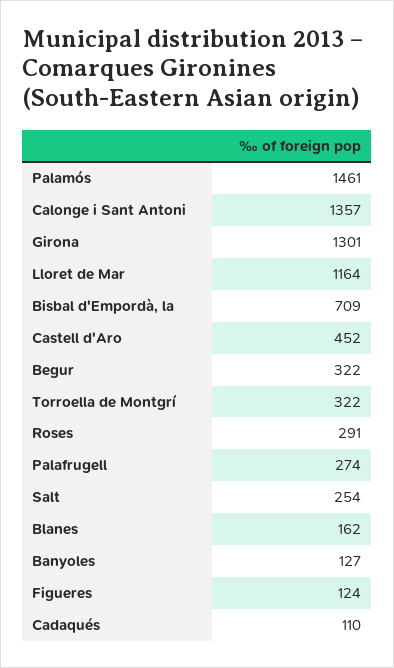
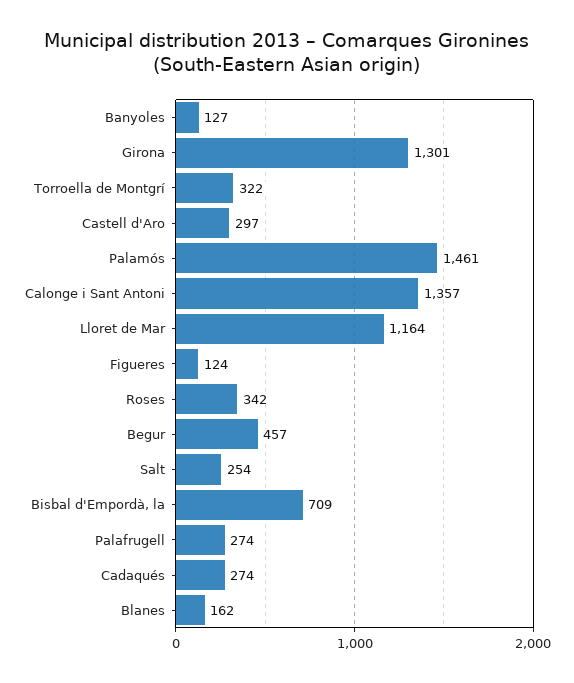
Castell d'Aro: 452 -> 297
Begur: 322 -> 457
Roses: 291 -> 342
Cadaqués: 110 -> 274

